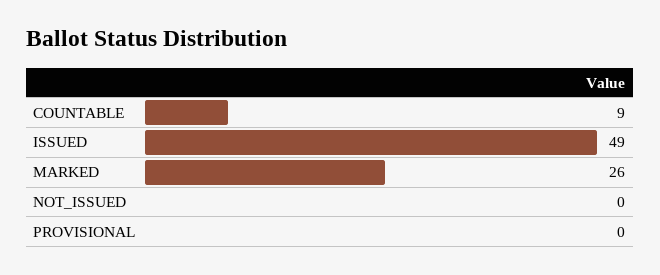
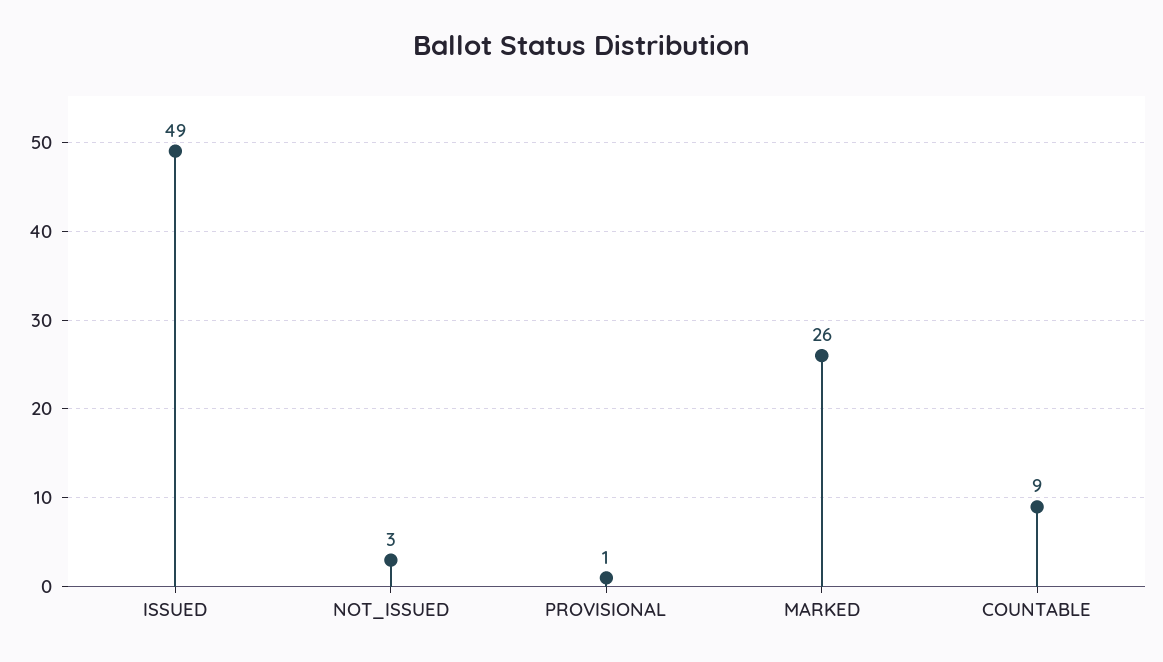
NOT_ISSUED: 0 -> 3
PROVISIONAL: 0 -> 1

